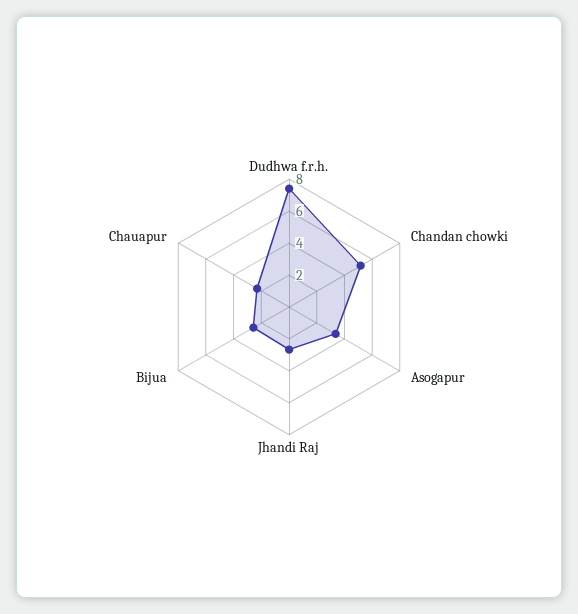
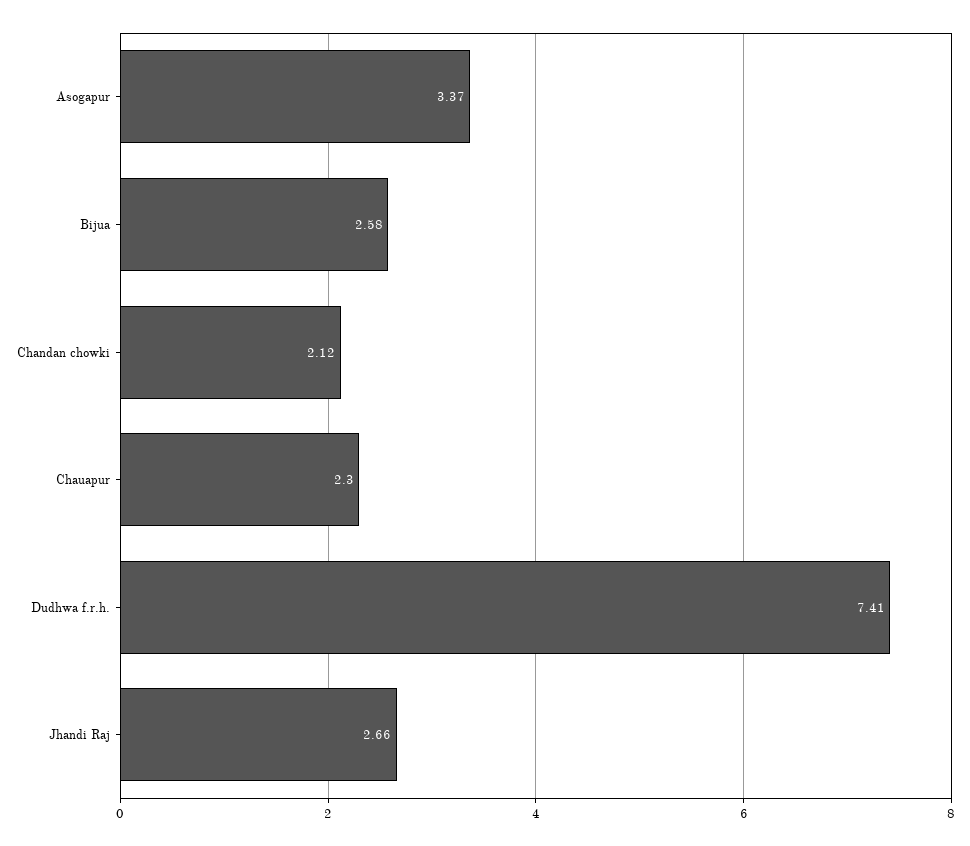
Chandan chowki: 5 -> 2.12

